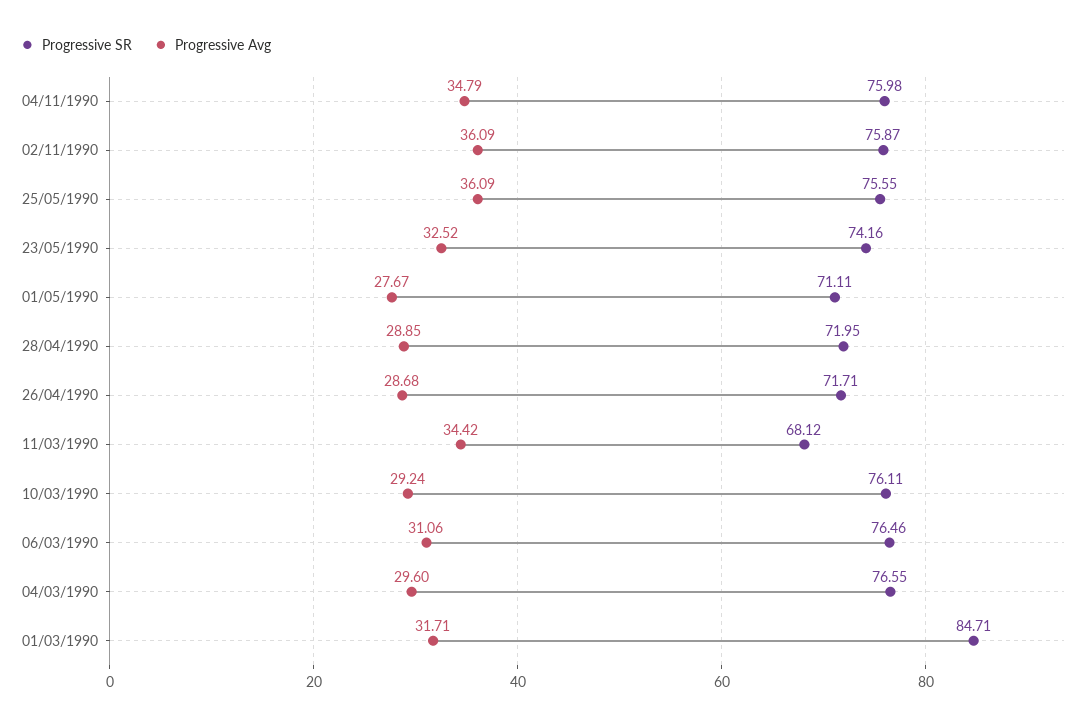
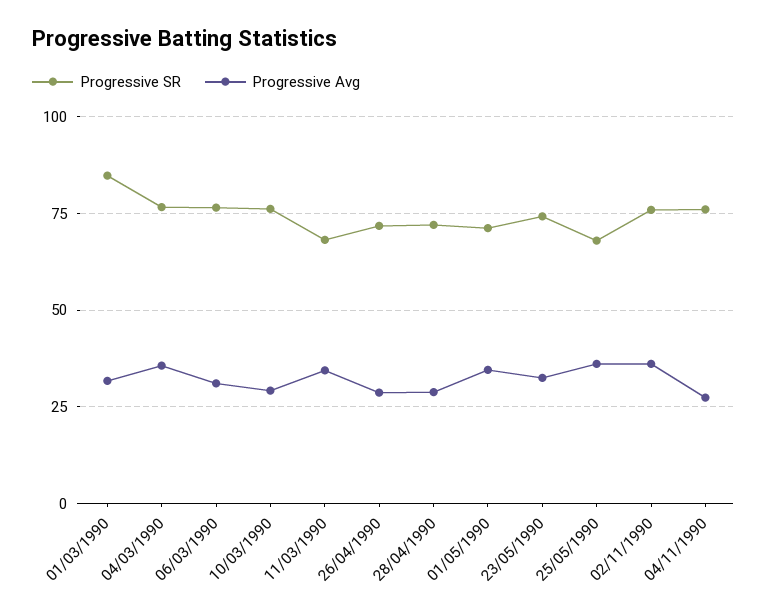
Progressive Avg, 04/11/1990: 34.79 -> 27.5
Progressive SR, 25/05/1990: 75.55 -> 67.5
Progressive Avg, 01/05/1990: 27.67 -> 35
Progressive Avg, 04/03/1990: 29.6 -> 35

